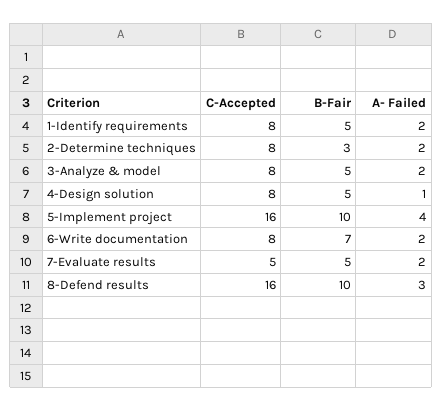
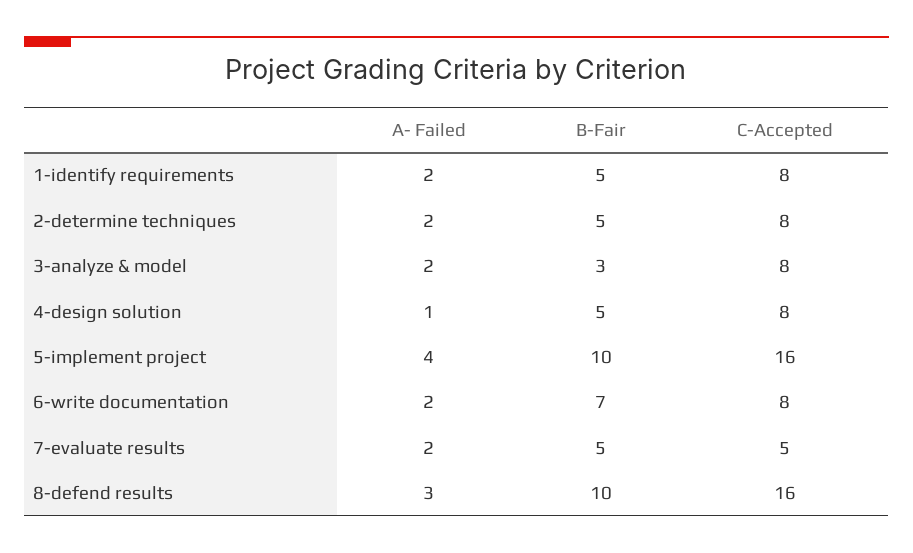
B-Fair, 2-Determine techniques: 3 -> 5
B-Fair, 3-Analyze & model: 5 -> 3

